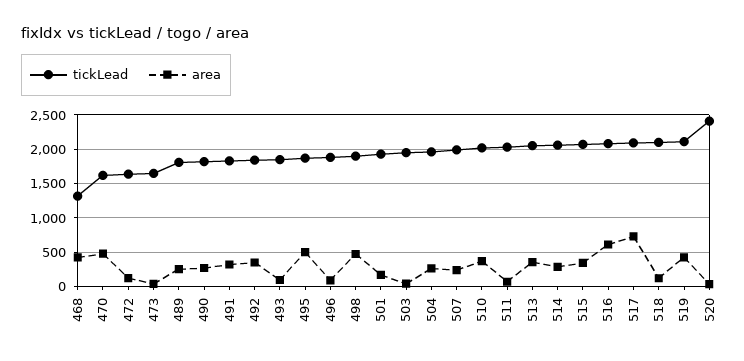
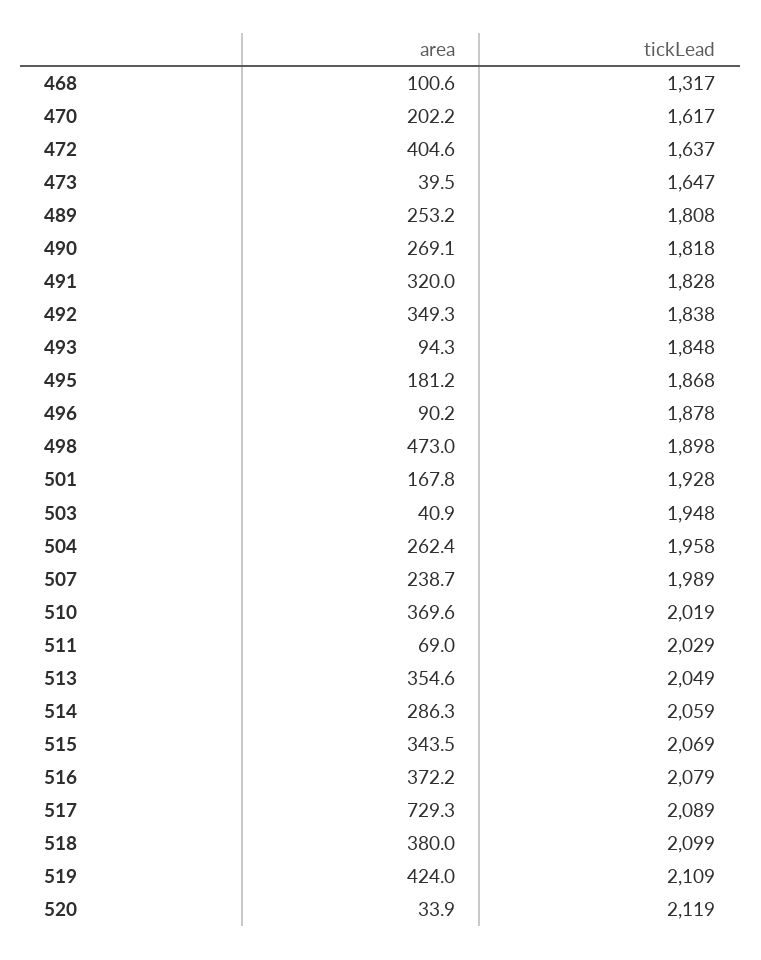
area, 468: 400 -> 100.6
area, 470: 500 -> 202.2
area, 472: 100 -> 404.6
area, 495: 500 -> 181.2
area, 516: 600 -> 372.2
area, 518: 100 -> 380
tickLead, 520: 2400 -> 2119

